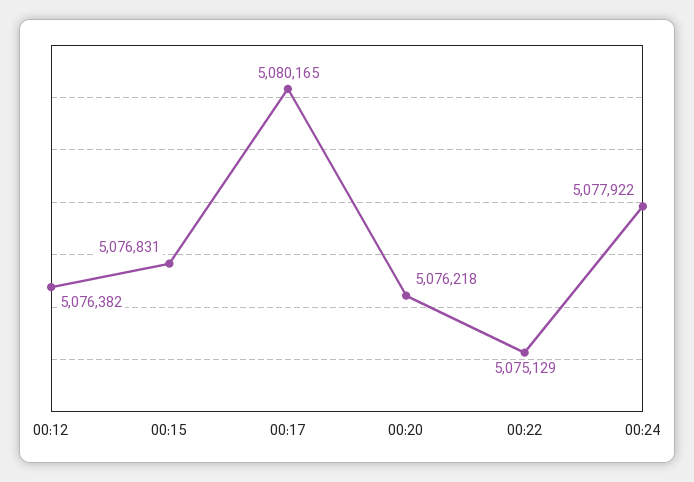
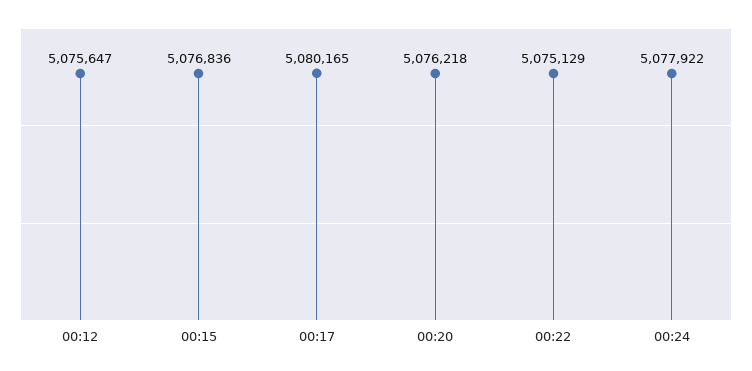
00:12: 5076382 -> 5075647
00:15: 5076831 -> 5076836

